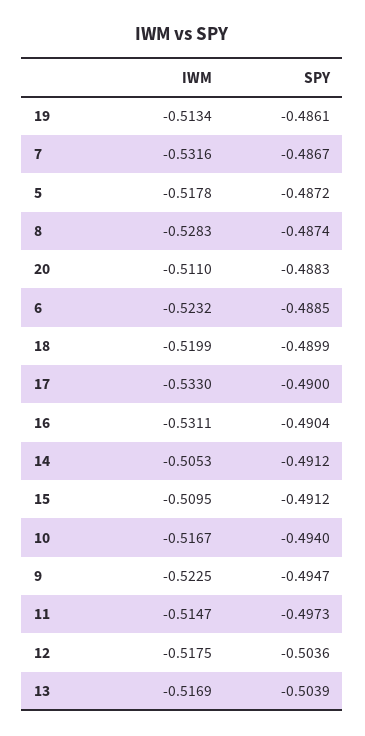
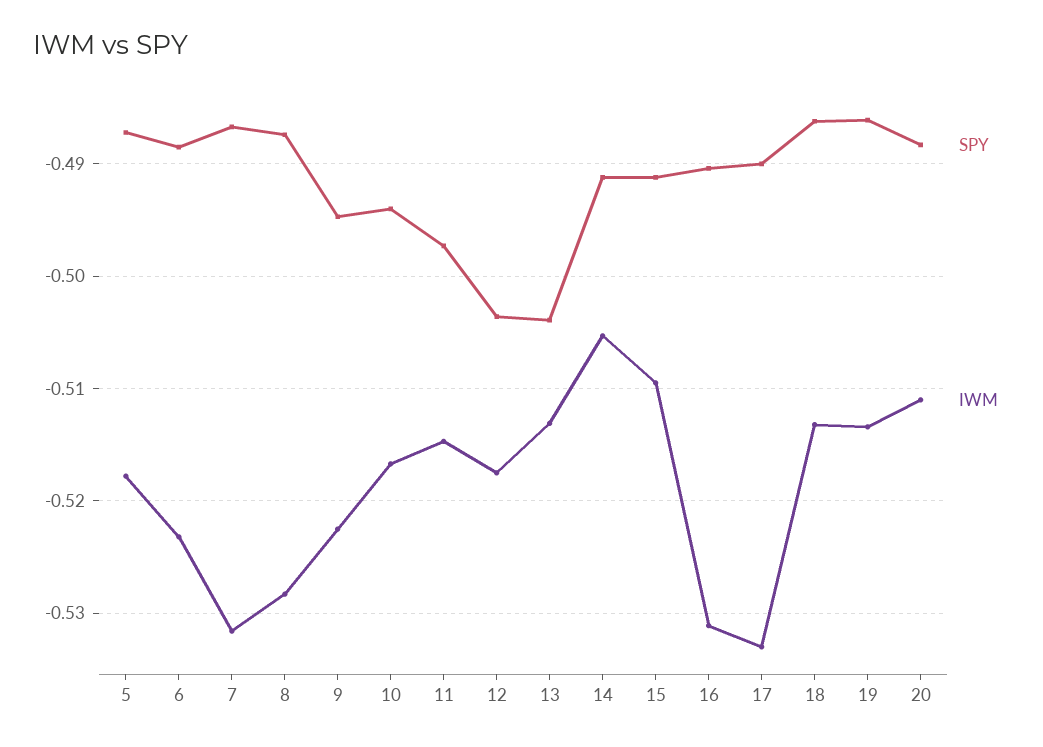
IWM, 18: -0.5199 -> -0.513
SPY, 18: -0.4899 -> -0.486
IWM, 13: -0.5169 -> -0.513

